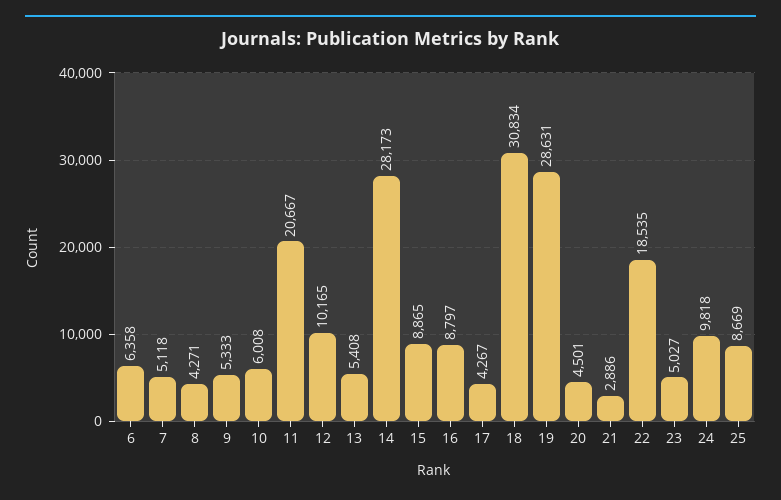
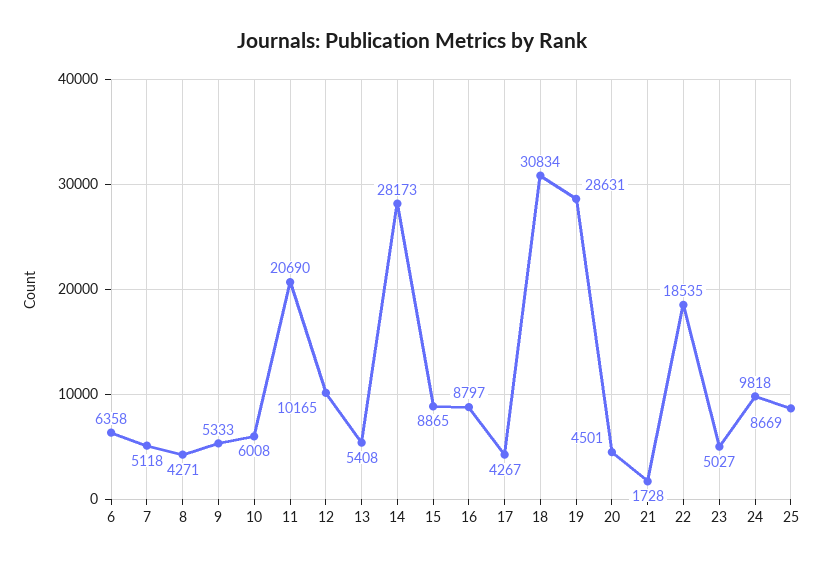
11: 20667 -> 20690
21: 2886 -> 1728

